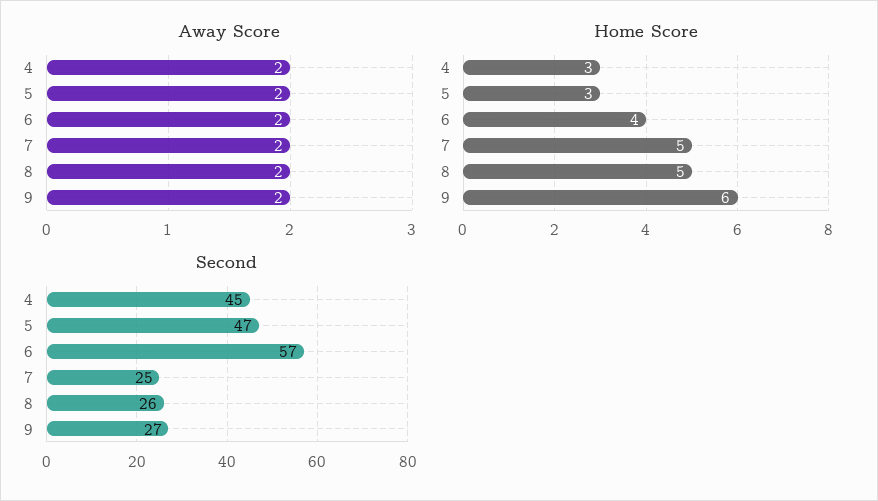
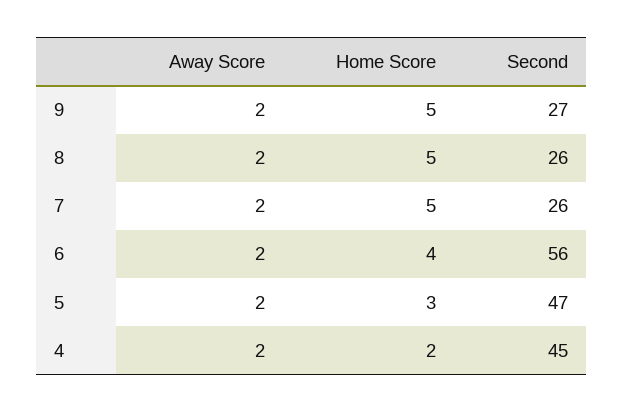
Home Score, 4: 3 -> 2
Home Score, 9: 6 -> 5
Second, 6: 57 -> 56
Second, 7: 25 -> 26

